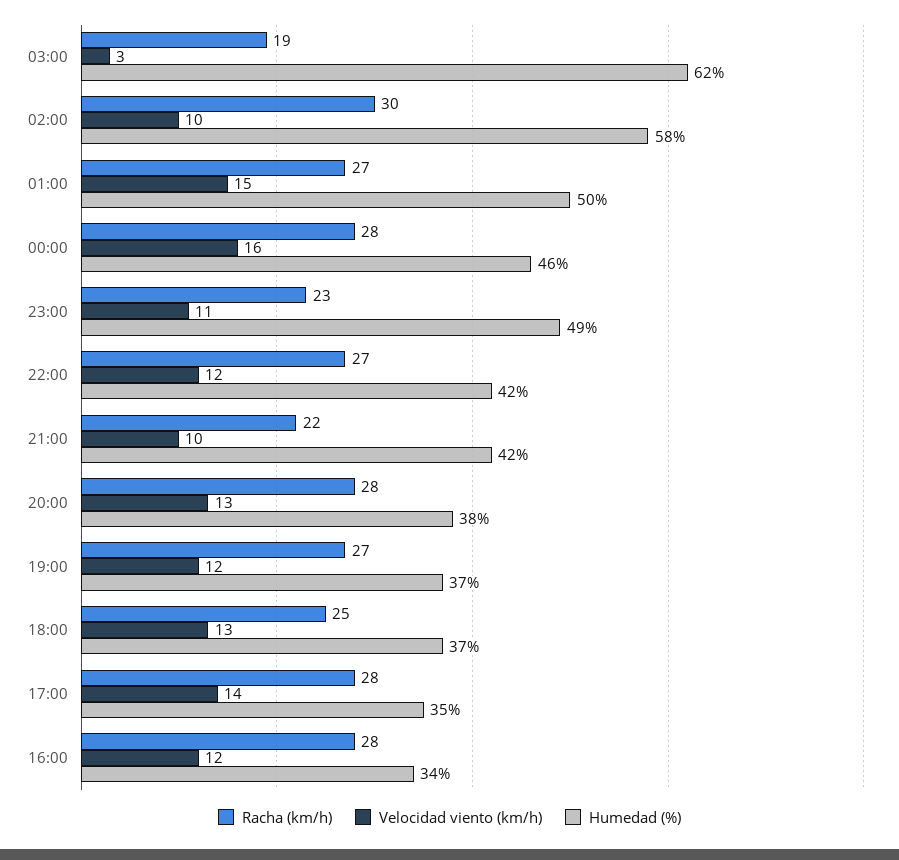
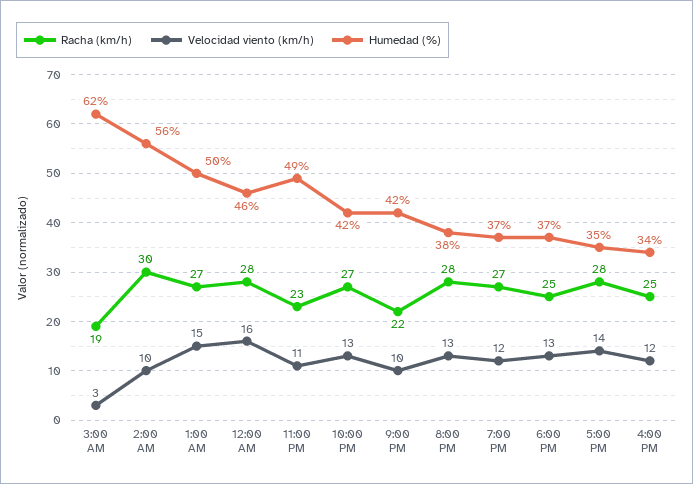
Humedad (%), 02:00: 58 -> 56
Velocidad viento (km/h), 22:00: 12 -> 13
Racha (km/h), 16:00: 28 -> 25

